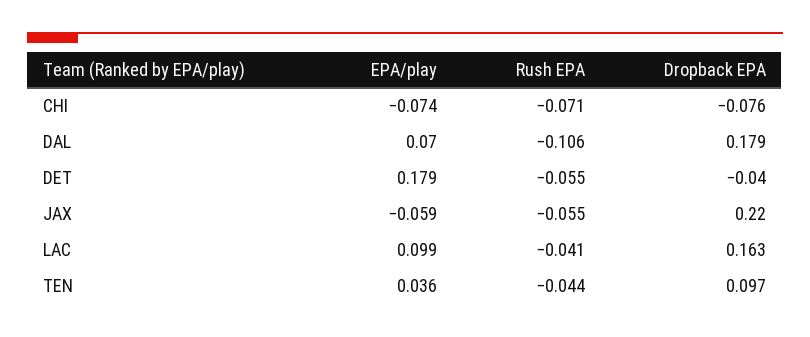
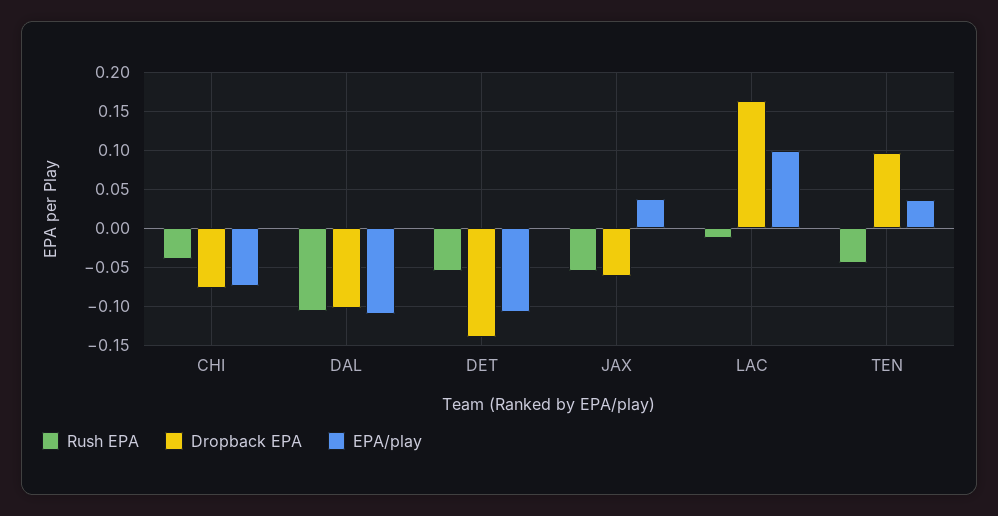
Rush EPA, CHI: -0.071 -> -0.04
EPA/play, DAL: 0.07 -> -0.11
Dropback EPA, DAL: 0.179 -> -0.1
EPA/play, DET: 0.179 -> -0.11
Dropback EPA, DET: -0.04 -> -0.14
EPA/play, JAX: -0.059 -> 0.04
Dropback EPA, JAX: 0.22 -> -0.06
Rush EPA, LAC: -0.041 -> -0.01

